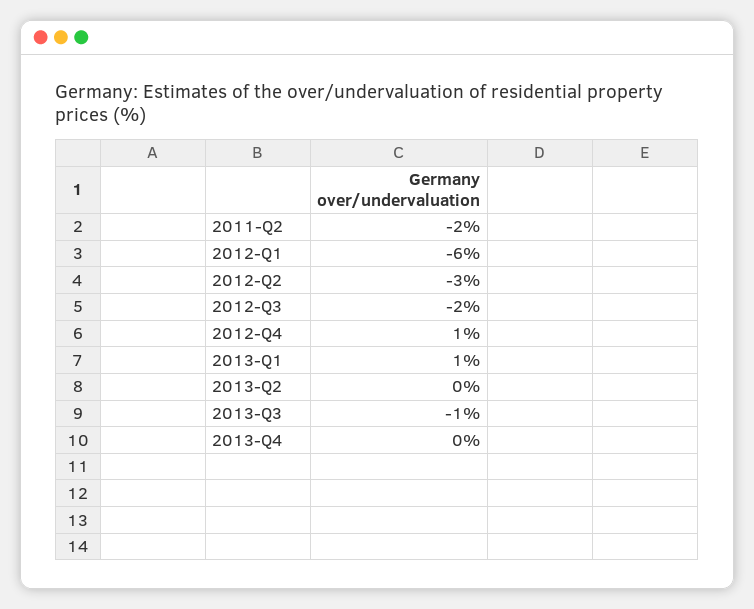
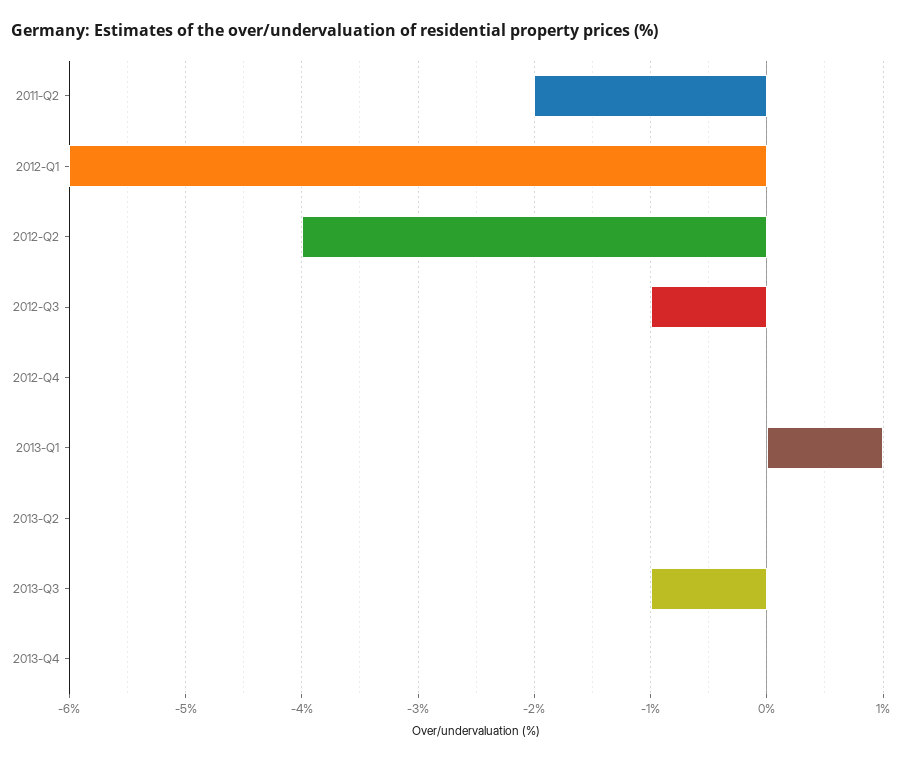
2012-Q2: -3 -> -4
2012-Q3: -2 -> -1
2012-Q4: 1 -> 0

